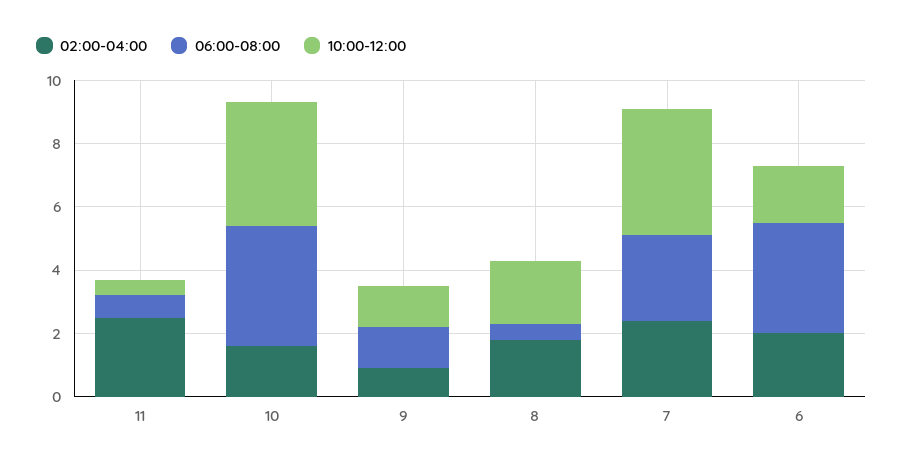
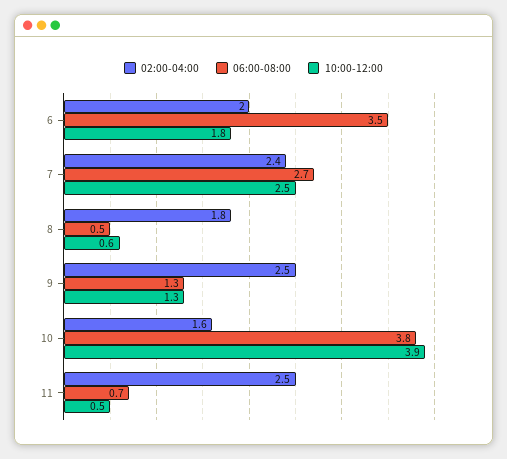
02:00-04:00, 9: 1 -> 2.5
10:00-12:00, 8: 2 -> 0.6
10:00-12:00, 7: 4 -> 2.5

